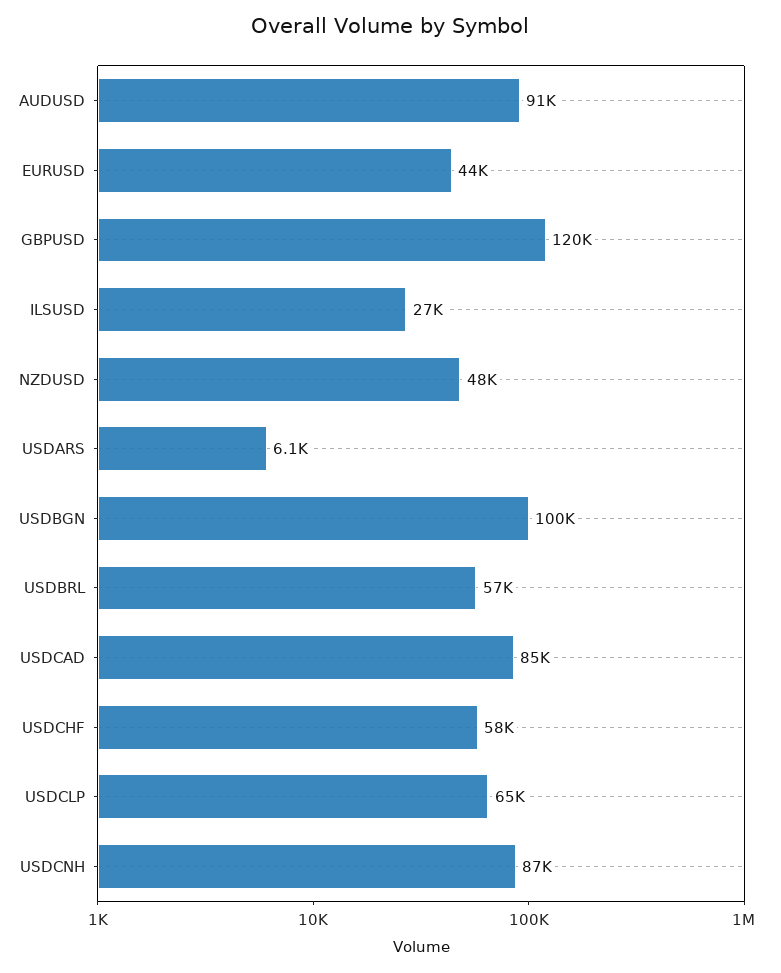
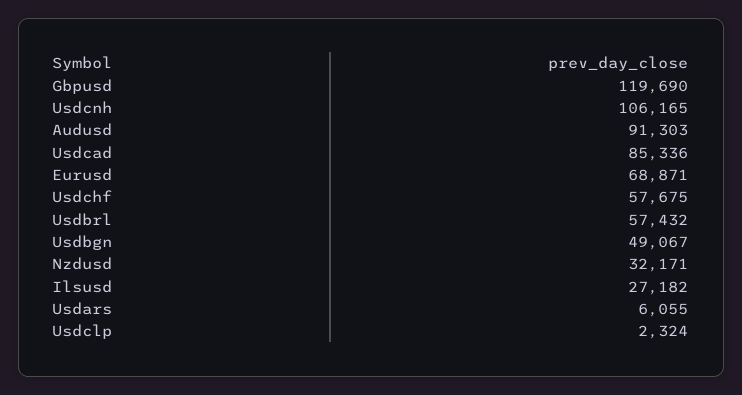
EURUSD: 44000 -> 68871
NZDUSD: 48000 -> 32171
USDBGN: 100000 -> 49067
USDCLP: 65000 -> 2324
USDCNH: 87000 -> 106165

